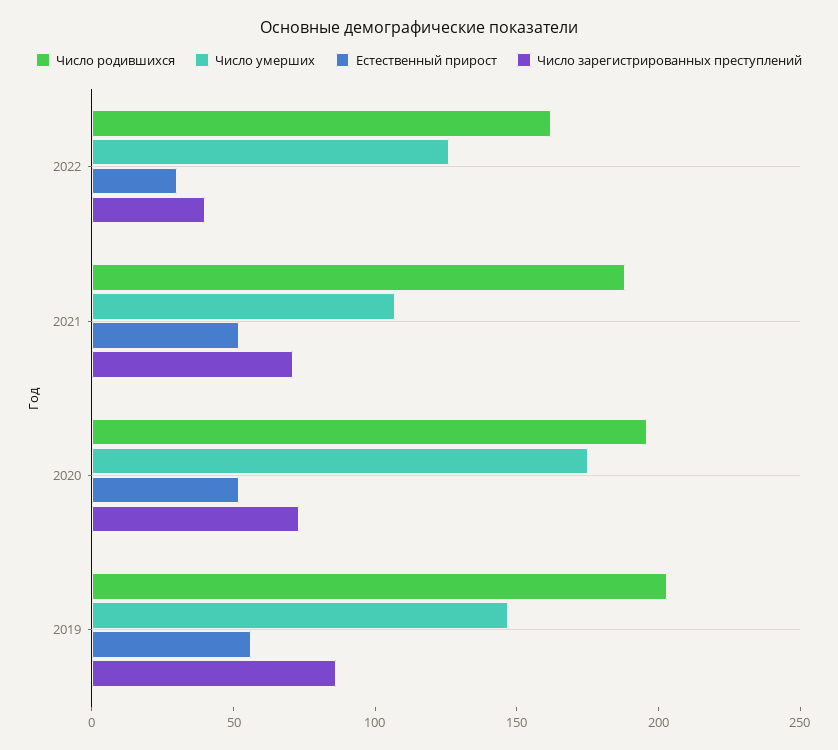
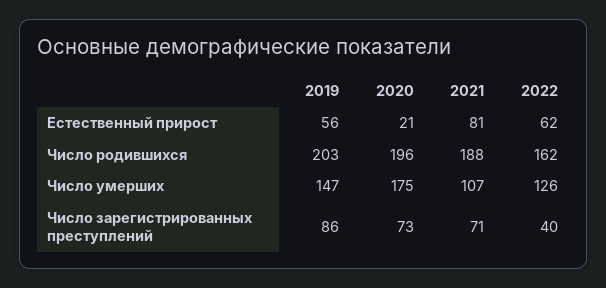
Естественный прирост, 2022: 30 -> 62
Естественный прирост, 2021: 50 -> 81
Естественный прирост, 2020: 50 -> 21

